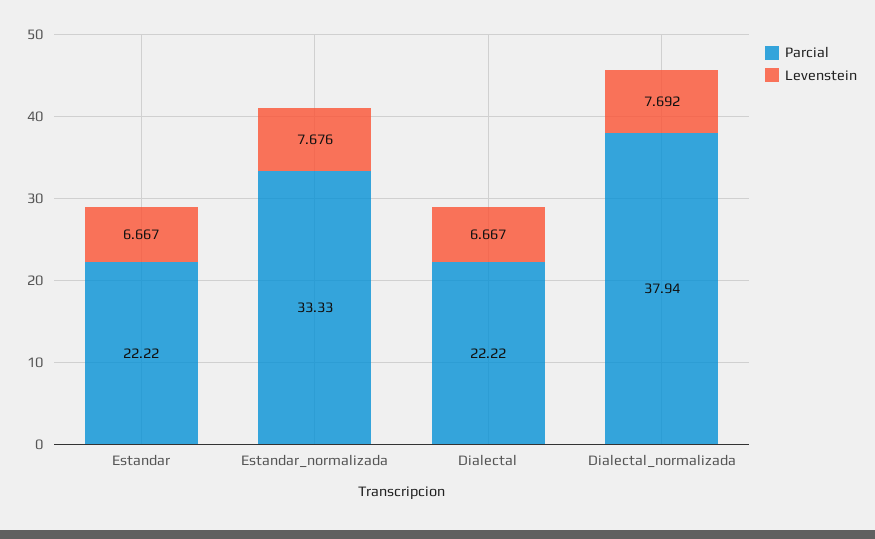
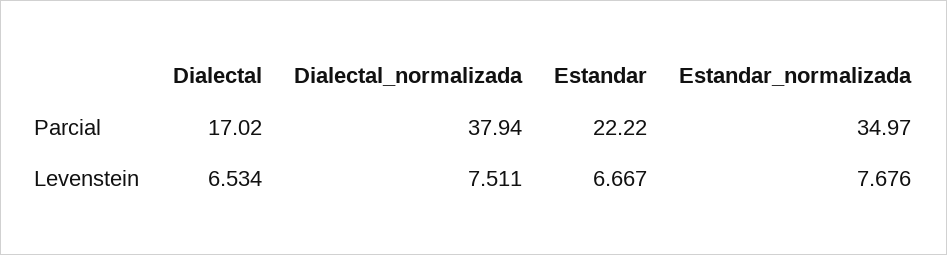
Parcial, Estandar_normalizada: 33.33 -> 34.97
Parcial, Dialectal: 22.22 -> 17.02
Levenstein, Dialectal: 6.667 -> 6.534
Levenstein, Dialectal_normalizada: 7.692 -> 7.511

